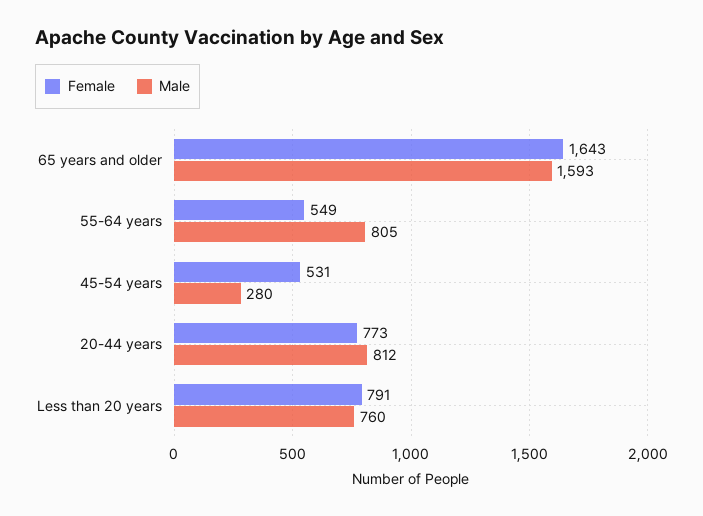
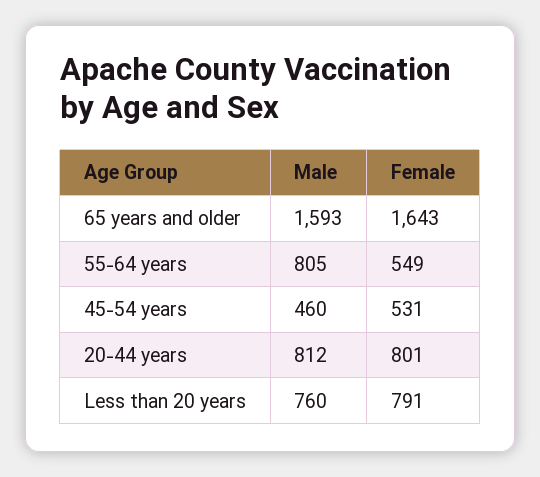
Male, 45-54 years: 280 -> 460
Female, 20-44 years: 773 -> 801

